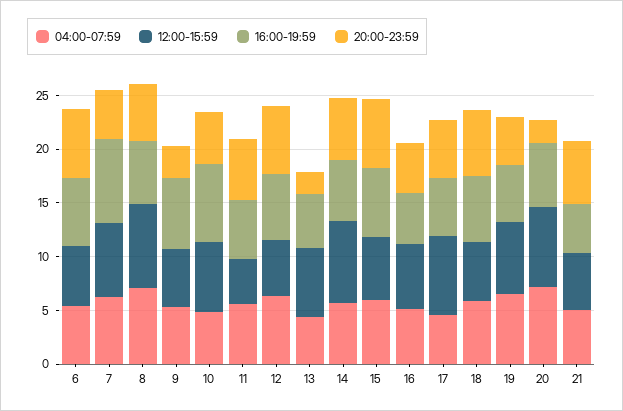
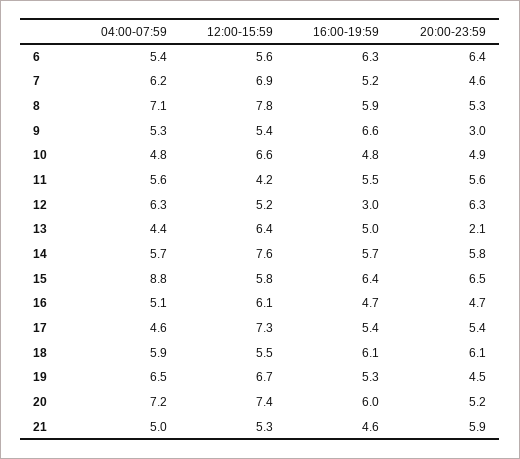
16:00-19:59, 7: 8 -> 5.2
16:00-19:59, 10: 7 -> 4.8
16:00-19:59, 12: 6 -> 3
04:00-07:59, 15: 6 -> 8.8
20:00-23:59, 20: 2 -> 5.2

